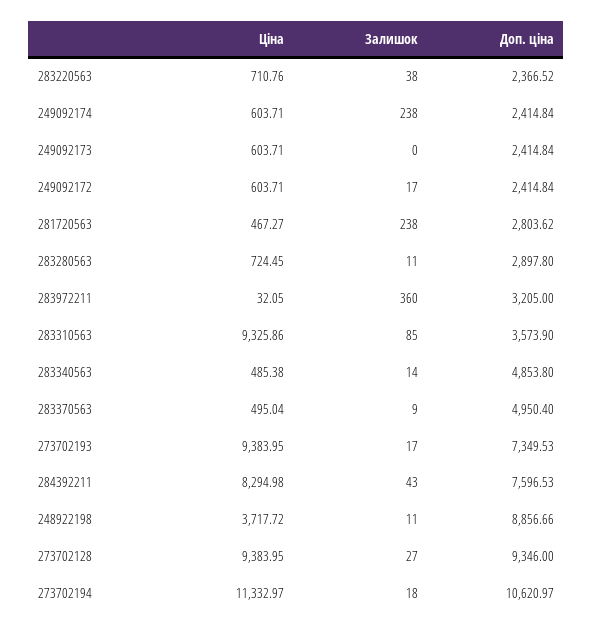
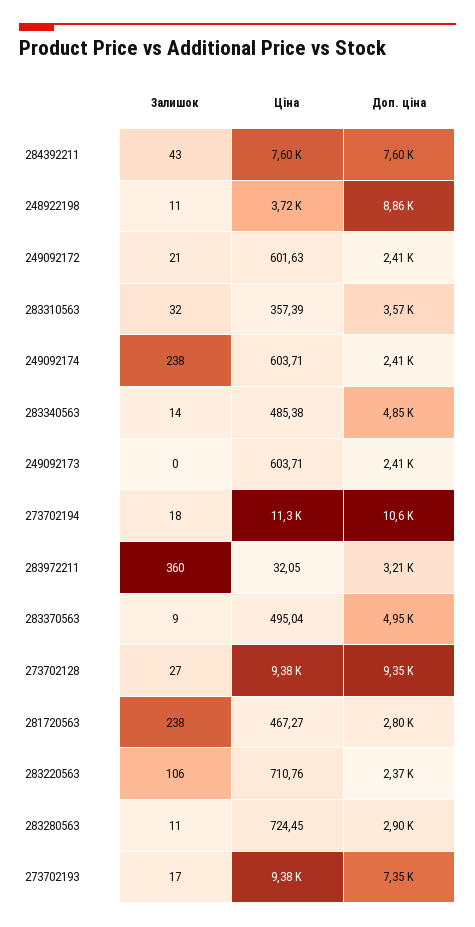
Залишок, 283220563: 38 -> 106
Ціна, 249092172: 603.71 -> 601.63
Залишок, 249092172: 17 -> 21
Ціна, 283310563: 9325.86 -> 357.39
Залишок, 283310563: 85 -> 32
Ціна, 284392211: 8294.98 -> 7600

